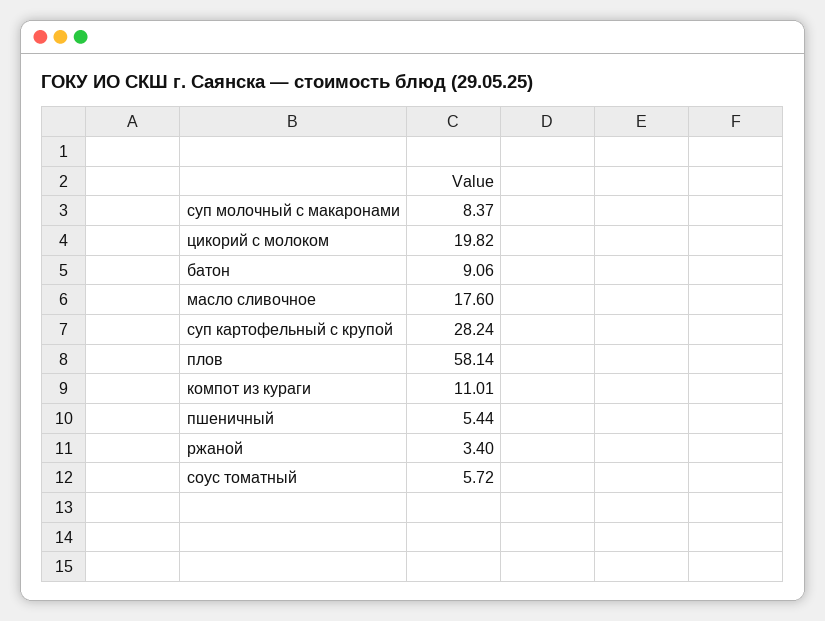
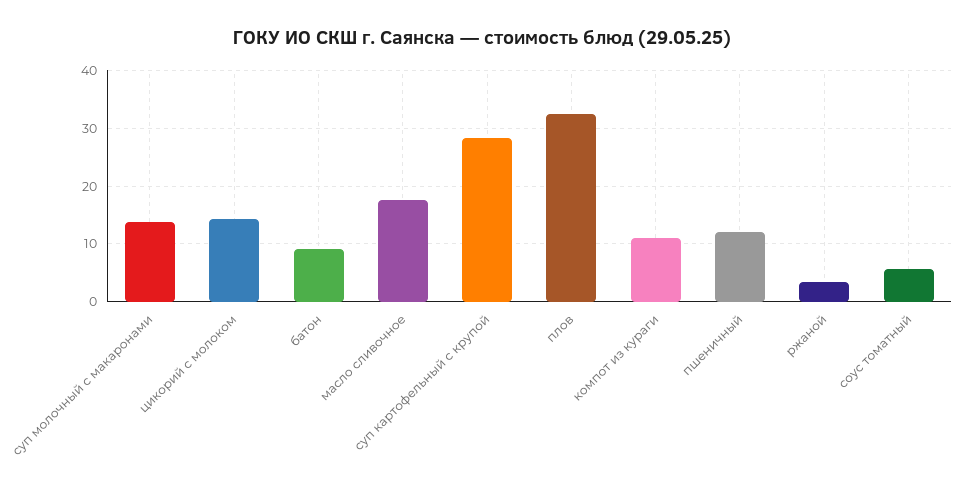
суп молочный с макаронами: 8.37 -> 14
цикорий с молоком: 19.82 -> 14
плов: 58.14 -> 32
пшеничный: 5.44 -> 12

